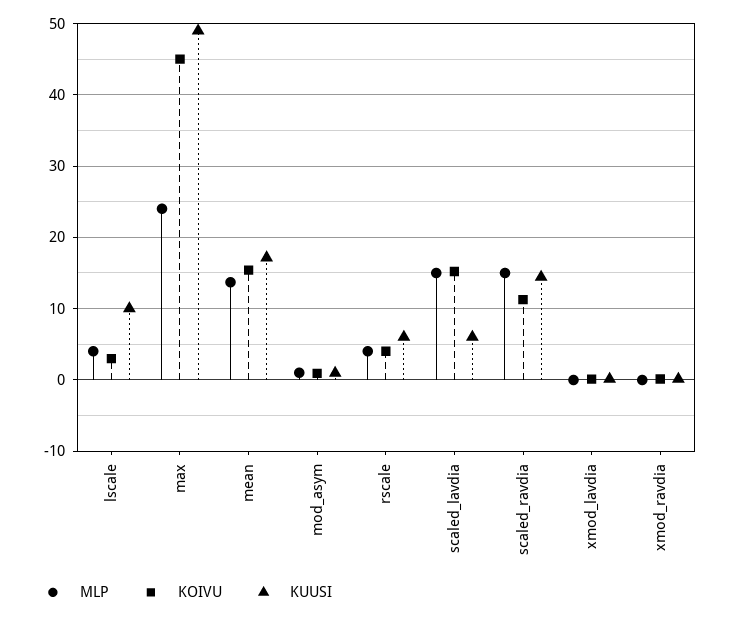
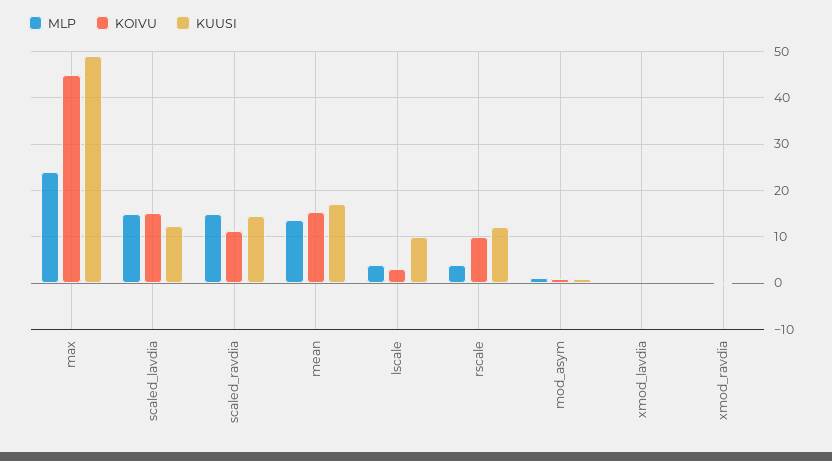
KOIVU, rscale: 4 -> 10
KUUSI, rscale: 6 -> 12
KUUSI, scaled_lavdia: 6 -> 12

